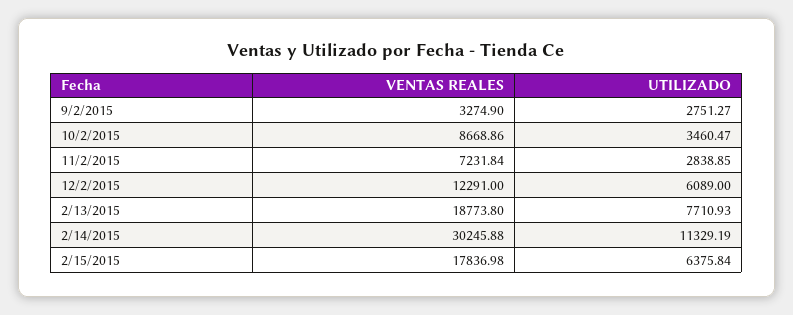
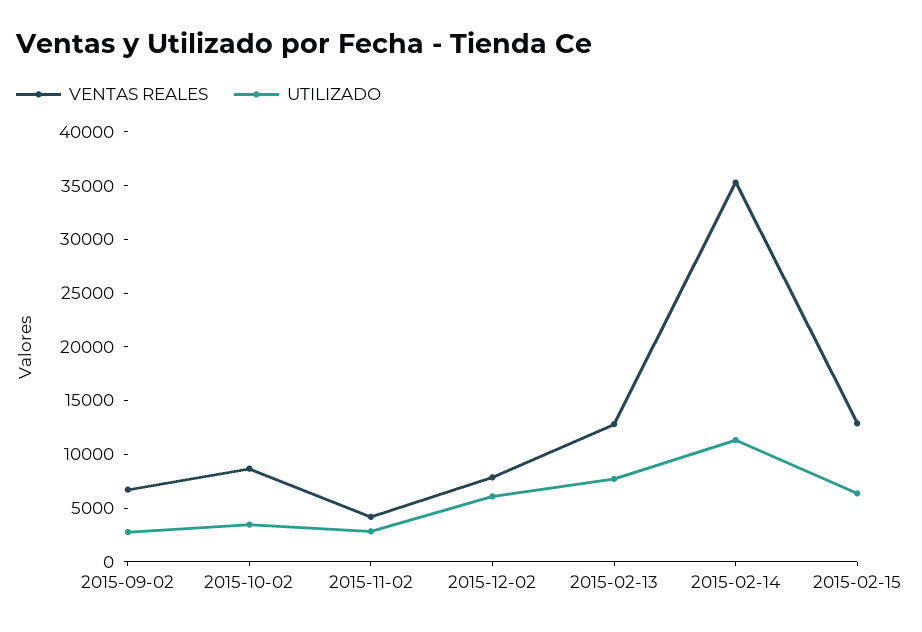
VENTAS REALES, 9/2/2015: 3274.9 -> 7000
VENTAS REALES, 11/2/2015: 7231.84 -> 4000
VENTAS REALES, 12/2/2015: 12291 -> 8000
VENTAS REALES, 2/13/2015: 18773.8 -> 13000
VENTAS REALES, 2/14/2015: 30245.88 -> 35000
VENTAS REALES, 2/15/2015: 17836.98 -> 13000

